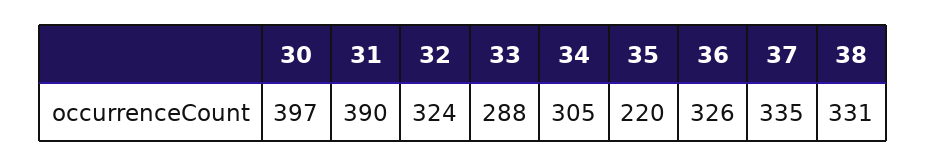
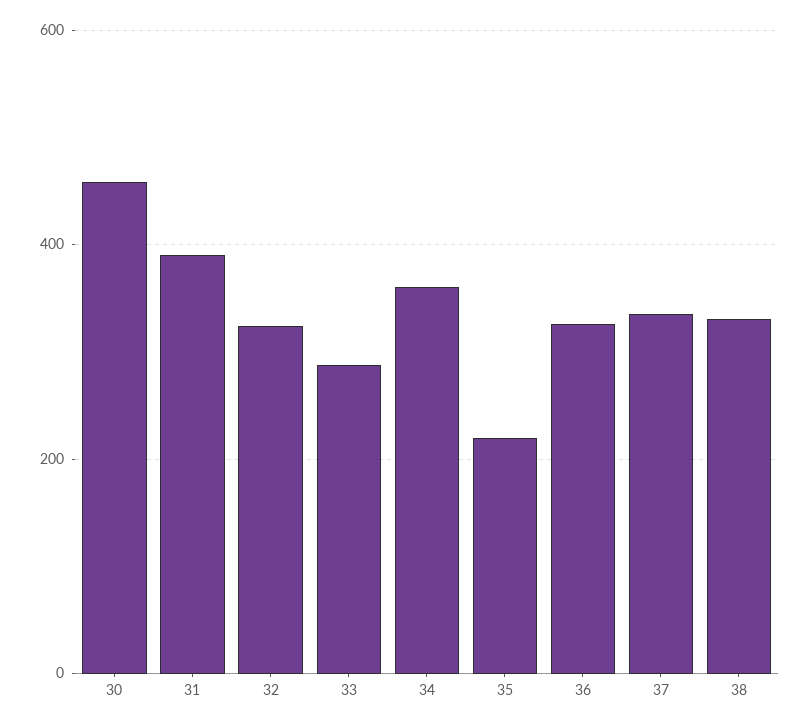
30: 397 -> 460
34: 305 -> 360

